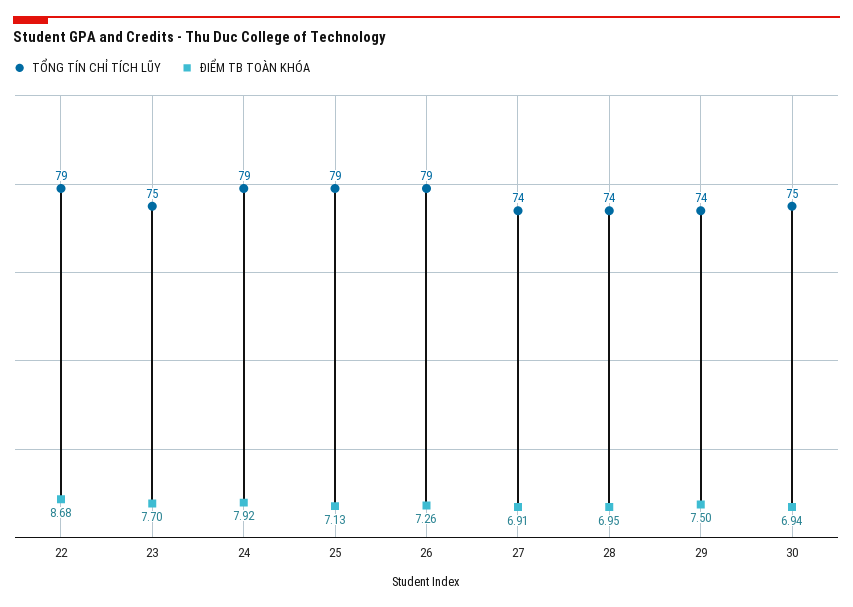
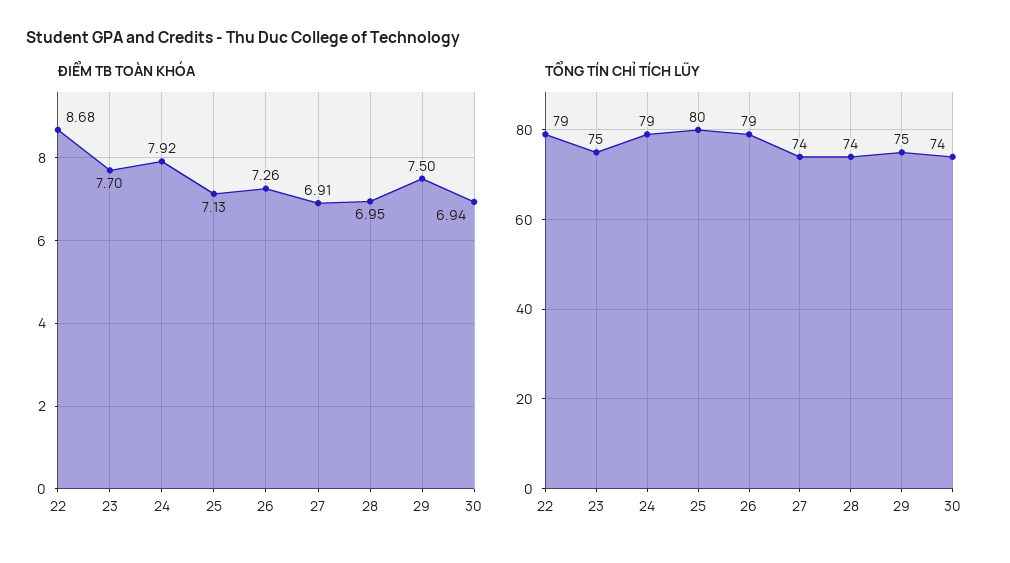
TỔNG TÍN CHỈ TÍCH LŨY, 25: 79 -> 80
TỔNG TÍN CHỈ TÍCH LŨY, 29: 74 -> 75
TỔNG TÍN CHỈ TÍCH LŨY, 30: 75 -> 74

